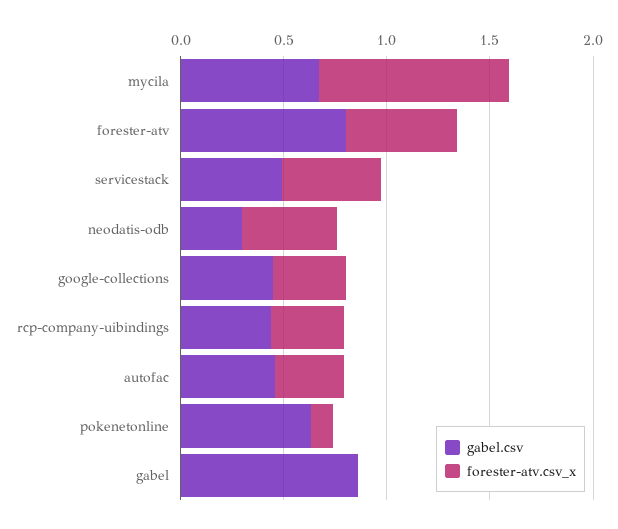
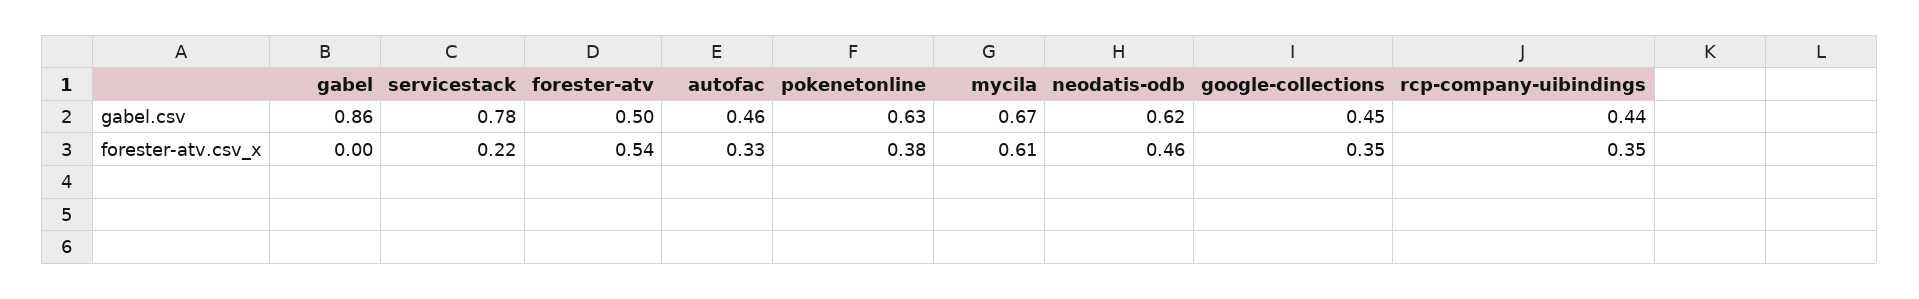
forester-atv.csv_x, mycila: 0.9 -> 0.61
gabel.csv, forester-atv: 0.8 -> 0.5
gabel.csv, servicestack: 0.5 -> 0.78
forester-atv.csv_x, servicestack: 0.5 -> 0.22
gabel.csv, neodatis-odb: 0.3 -> 0.62
forester-atv.csv_x, pokenetonline: 0.1 -> 0.38

